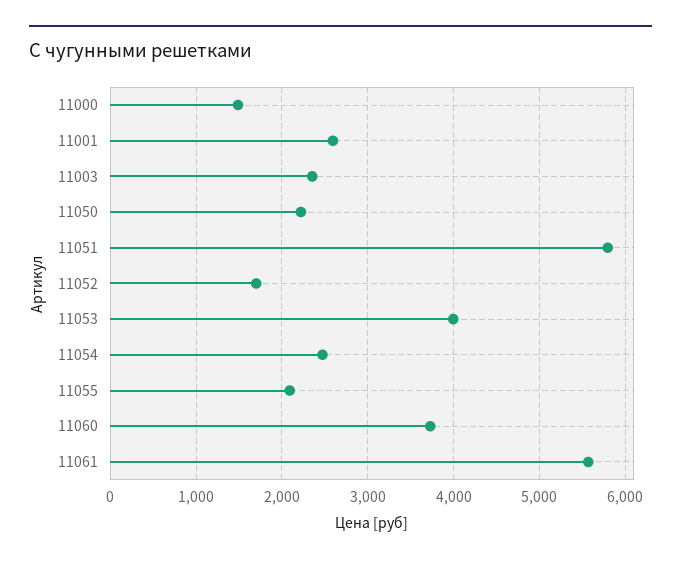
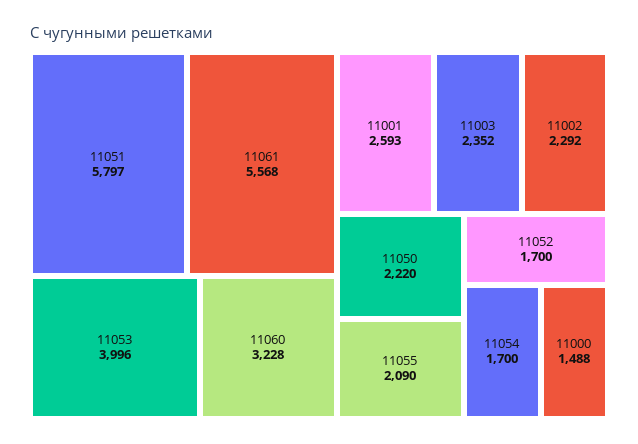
11054: 2500 -> 1700
11060: 3700 -> 3228
11002: none -> 2292

